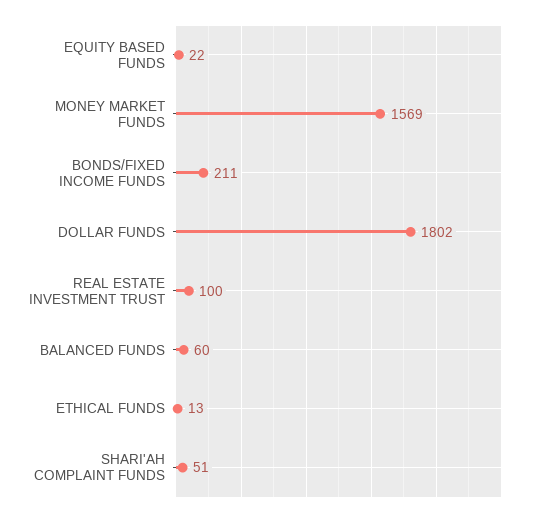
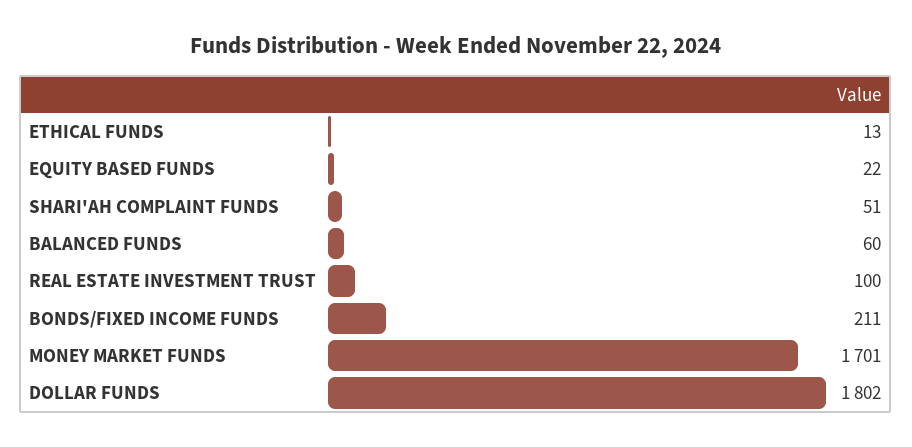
MONEY MARKET FUNDS: 1569 -> 1701

